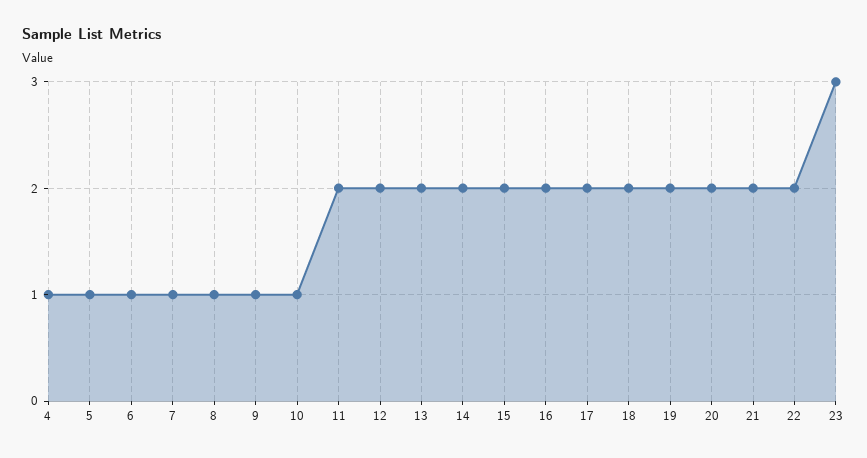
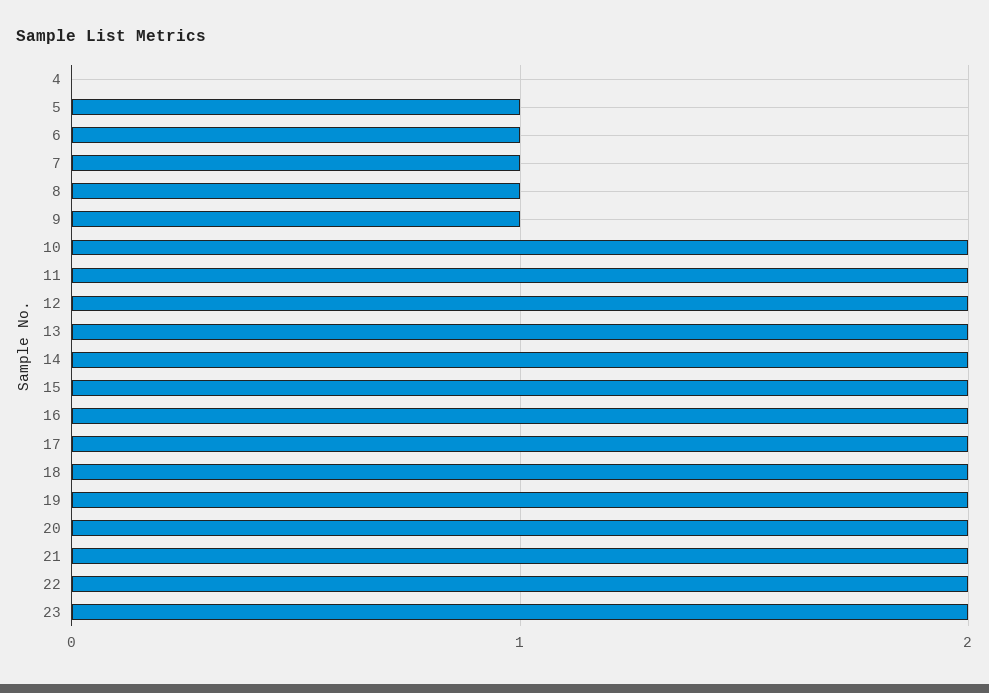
4: 1 -> 0
10: 1 -> 2
23: 3 -> 2

